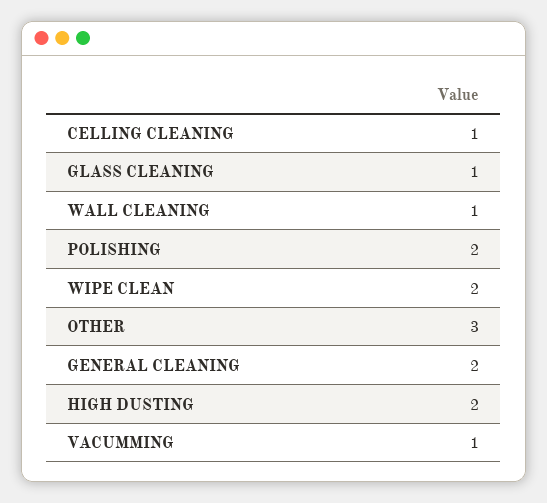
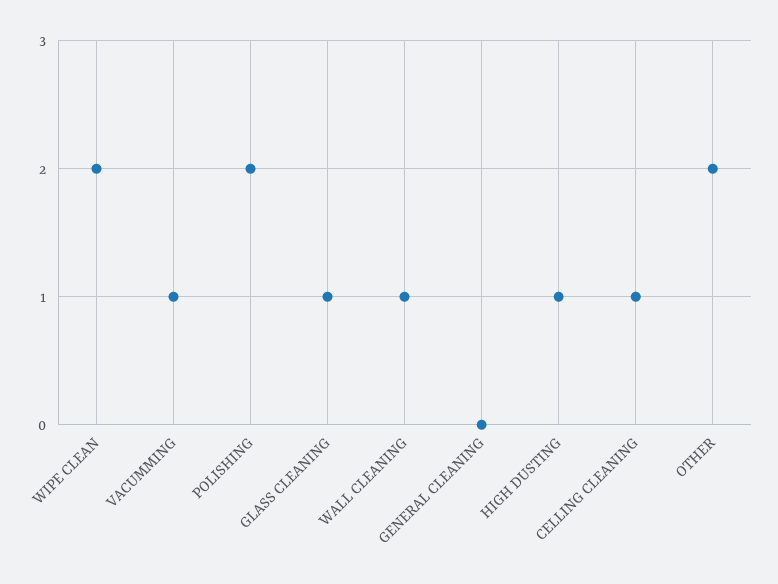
OTHER: 3 -> 2
GENERAL CLEANING: 2 -> 0
HIGH DUSTING: 2 -> 1

